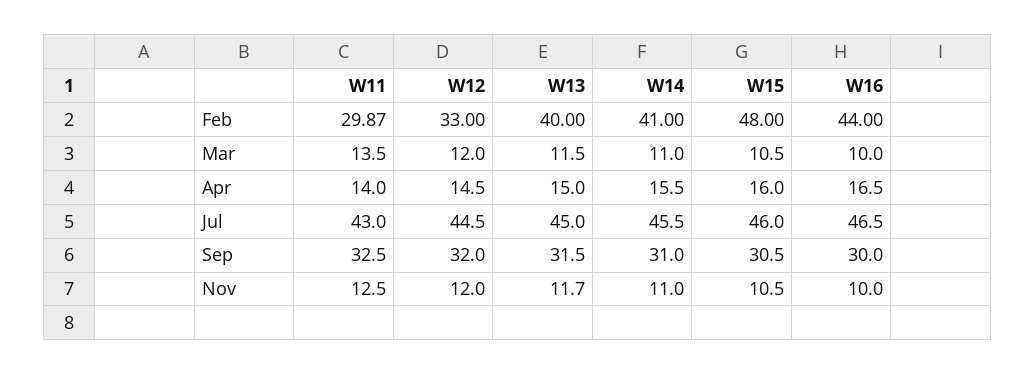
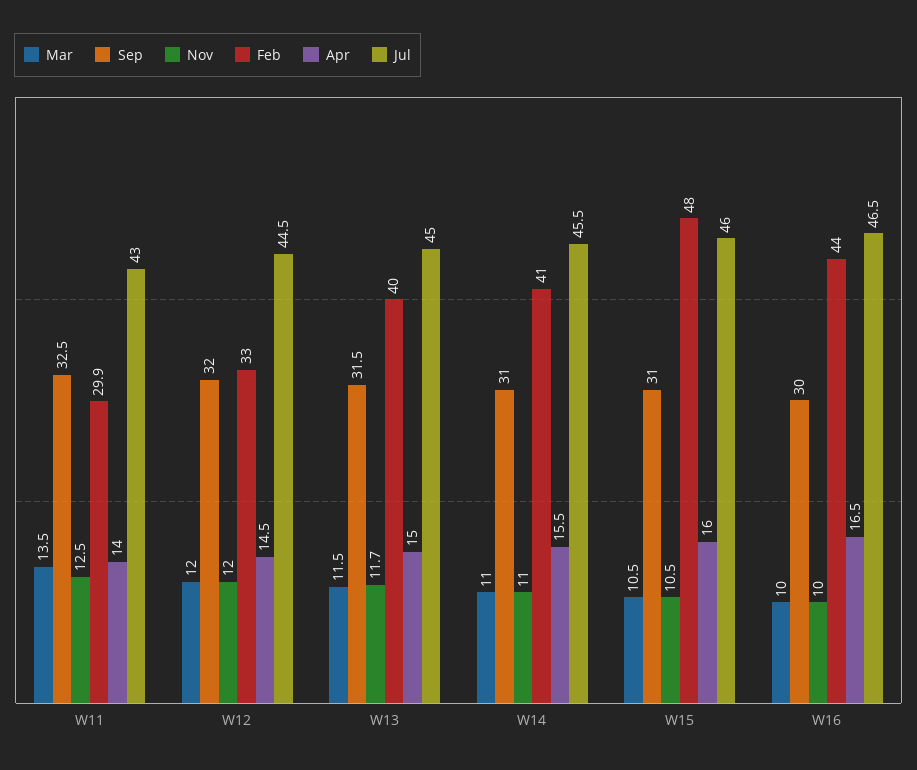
Sep, W15: 30.5 -> 31

